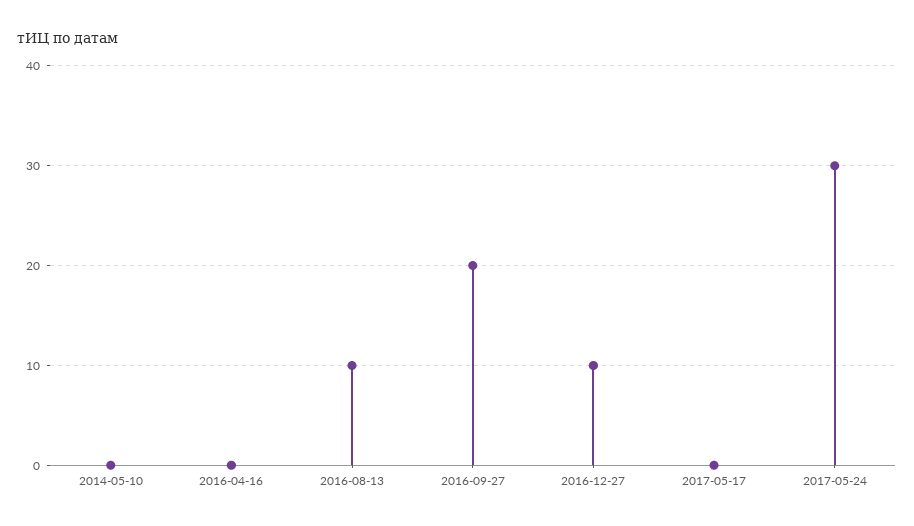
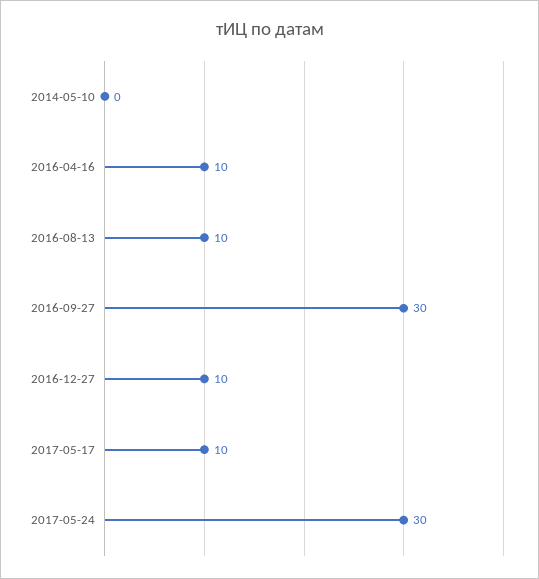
2016-04-16: 0 -> 10
2016-09-27: 20 -> 30
2017-05-17: 0 -> 10

